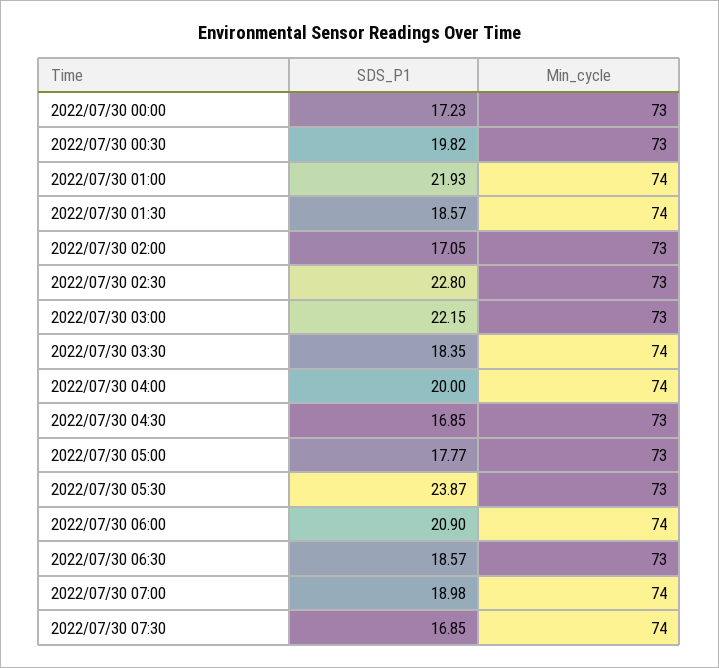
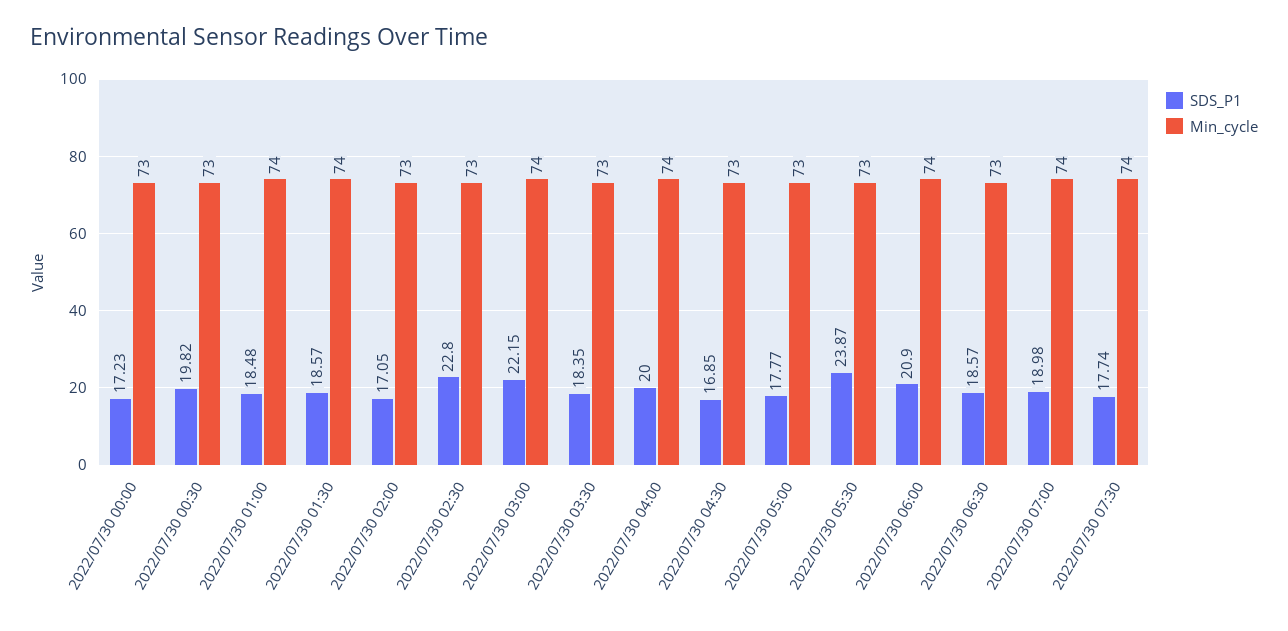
SDS_P1, 2022/07/30 01:00: 21.93 -> 18.48
Min_cycle, 2022/07/30 03:00: 73 -> 74
Min_cycle, 2022/07/30 03:30: 74 -> 73
SDS_P1, 2022/07/30 07:30: 16.85 -> 17.74

